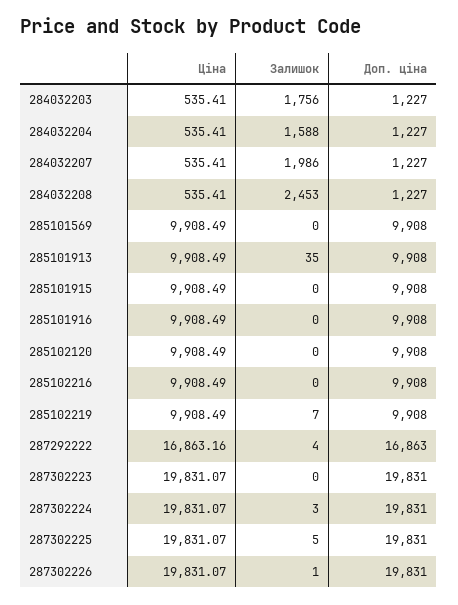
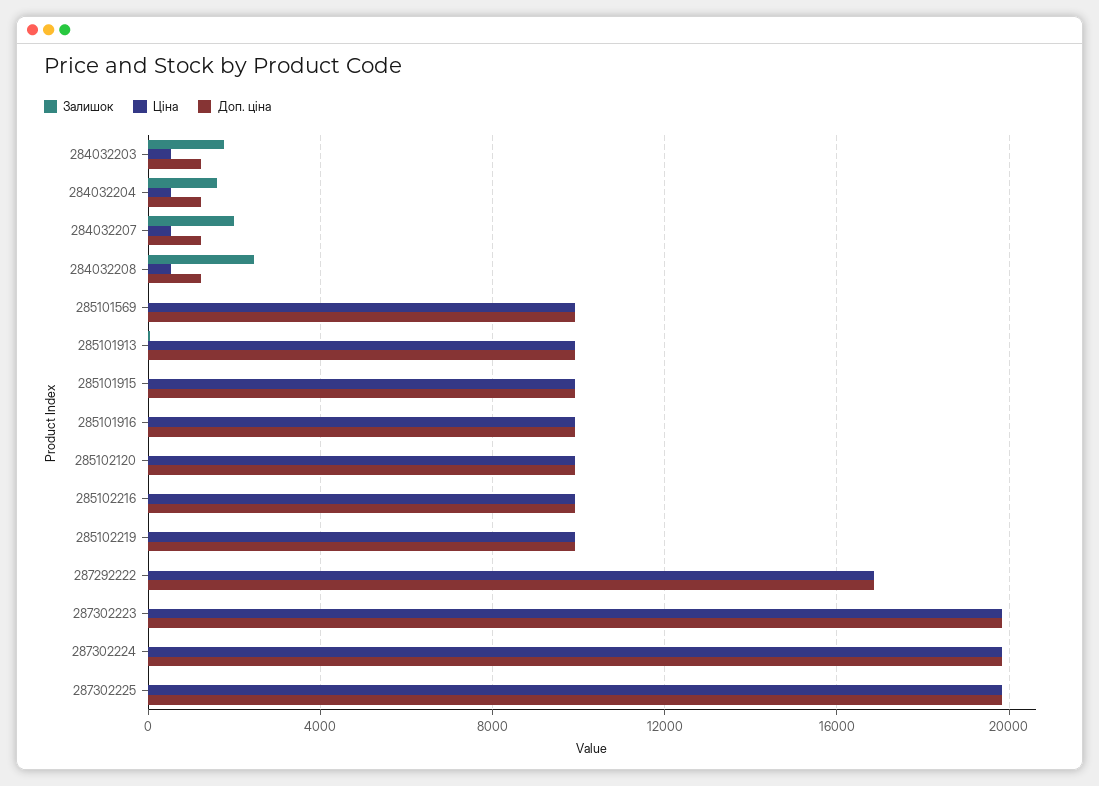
Ціна, 287302226: 19831.07 -> none
Залишок, 287302226: 1 -> none
Доп. ціна, 287302226: 19831 -> none

